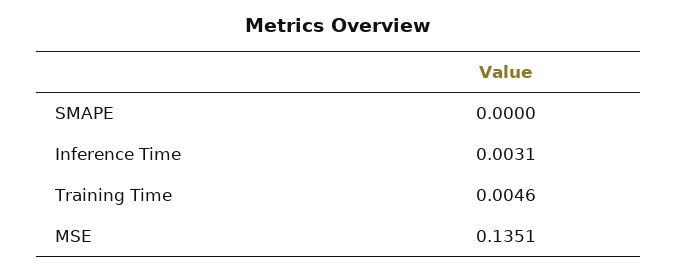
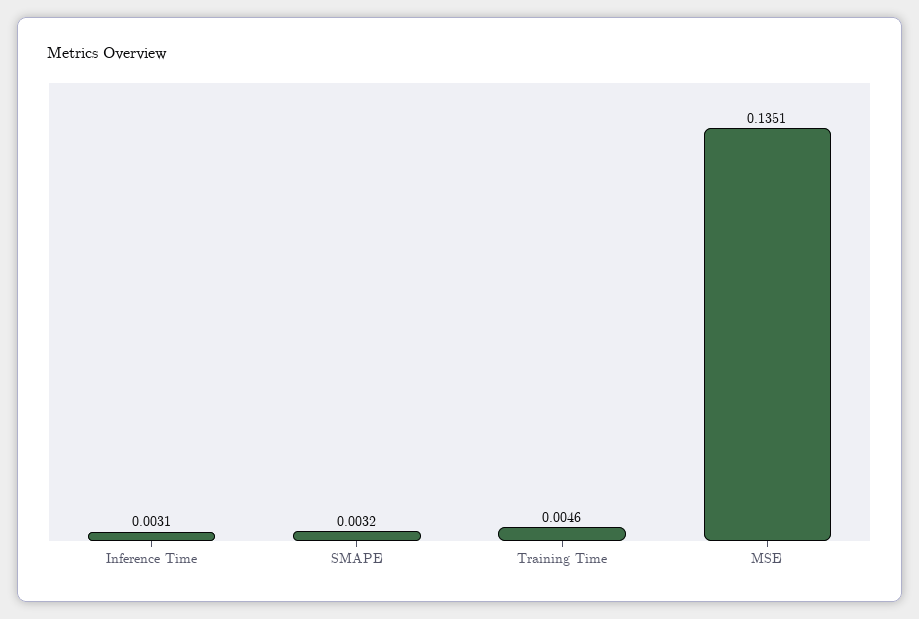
SMAPE: 0 -> 0.0032

